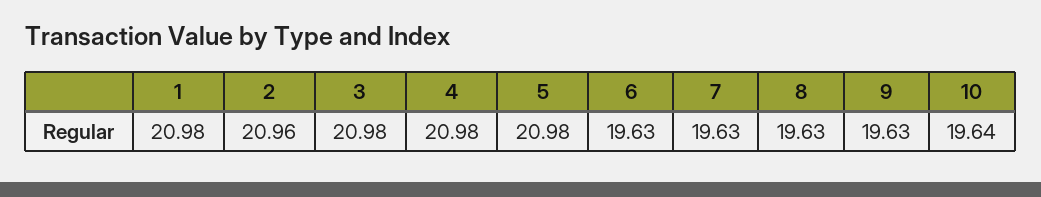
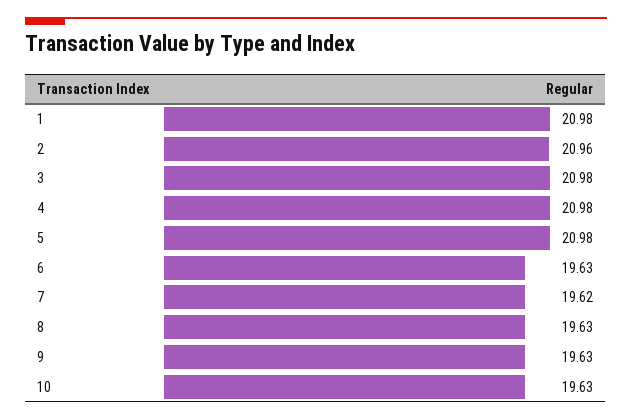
7: 19.63 -> 19.62
10: 19.64 -> 19.63

